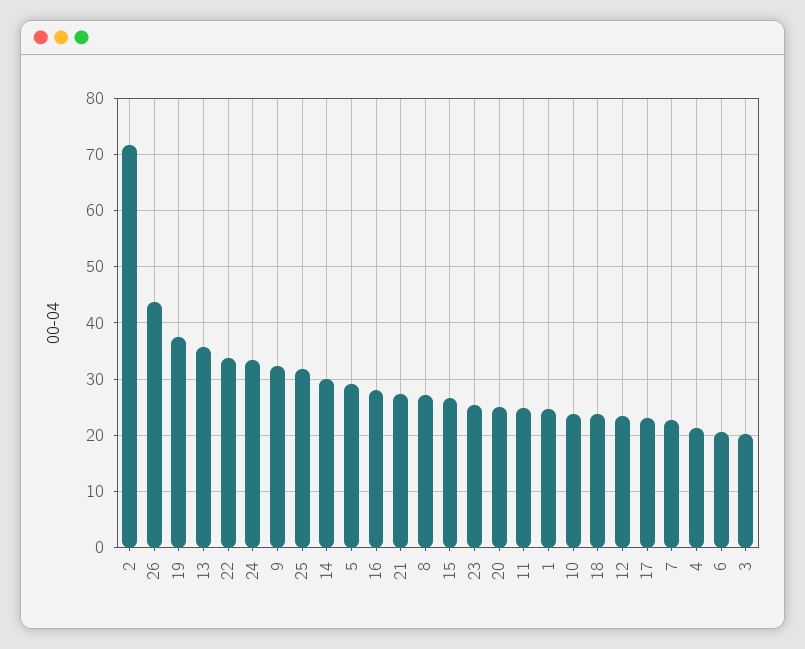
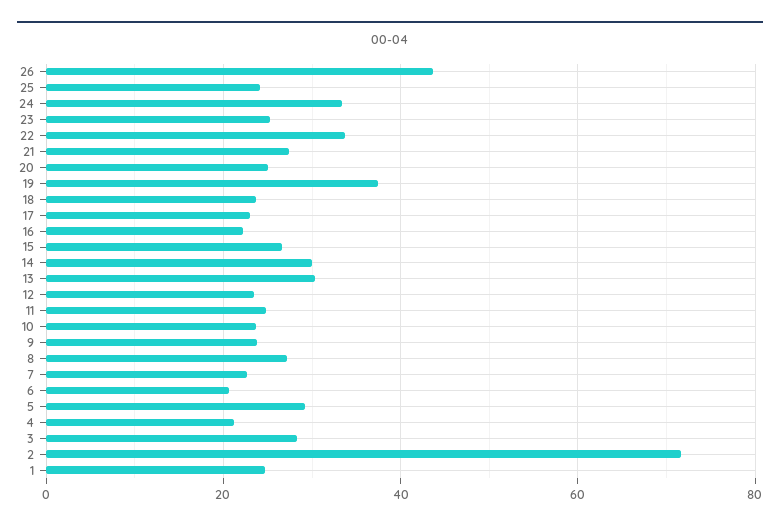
13: 36 -> 30
9: 32 -> 24
25: 32 -> 24
16: 28 -> 22
3: 20 -> 28

